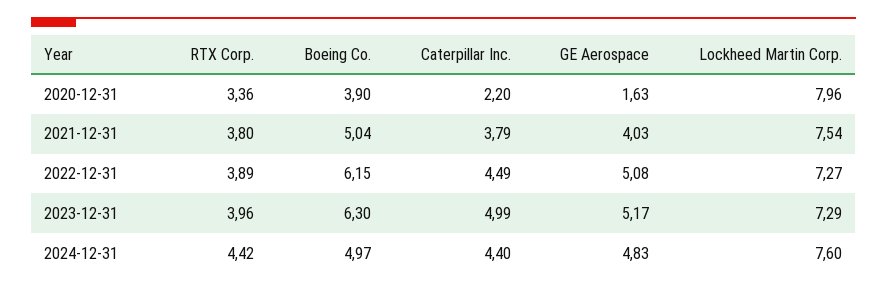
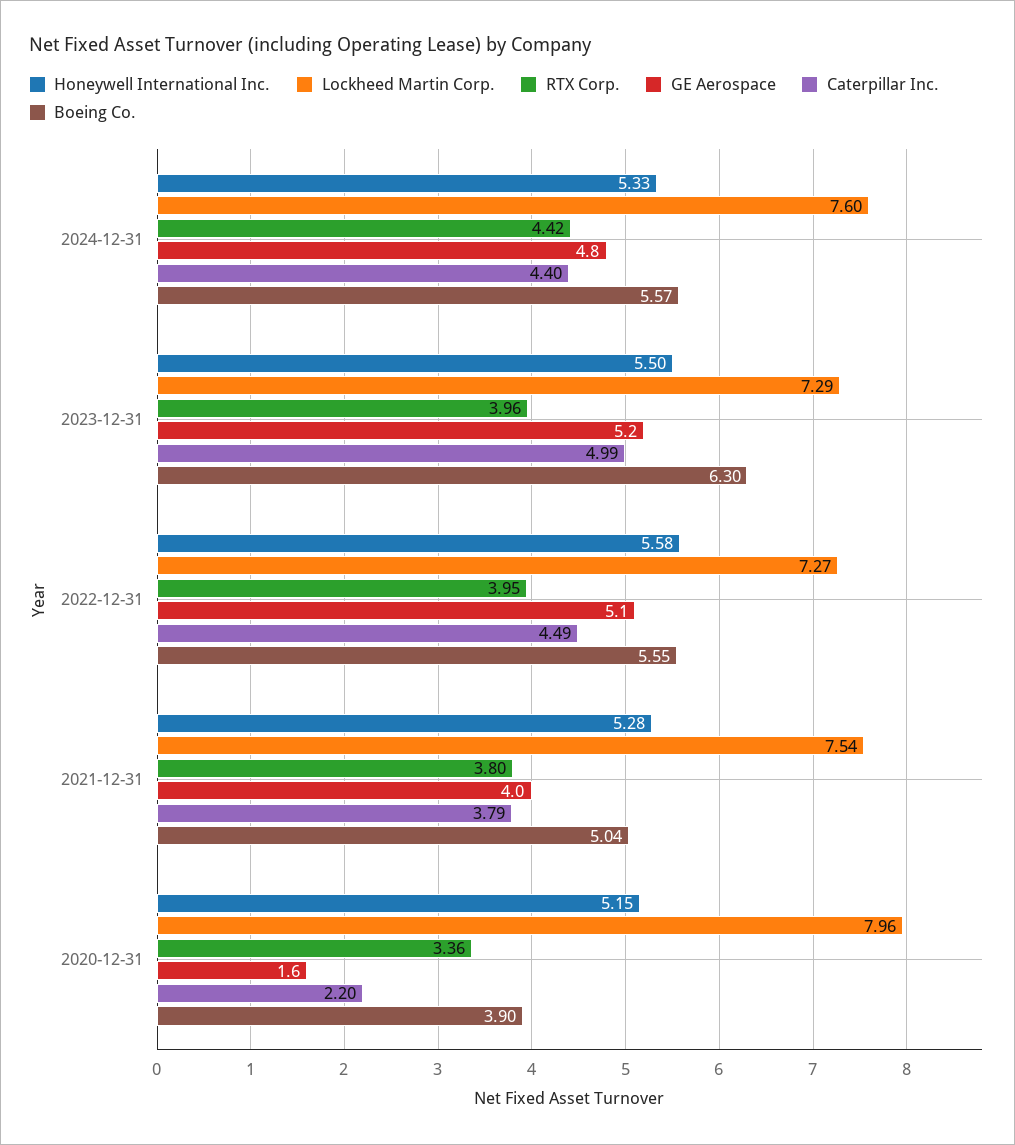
RTX Corp., 2022-12-31: 3.89 -> 3.95
Boeing Co., 2022-12-31: 6.15 -> 5.55
Boeing Co., 2024-12-31: 4.97 -> 5.57
Honeywell International Inc., 2024-12-31: none -> 5.33
Honeywell International Inc., 2023-12-31: none -> 5.5
Honeywell International Inc., 2022-12-31: none -> 5.58
Honeywell International Inc., 2021-12-31: none -> 5.28
Honeywell International Inc., 2020-12-31: none -> 5.15

